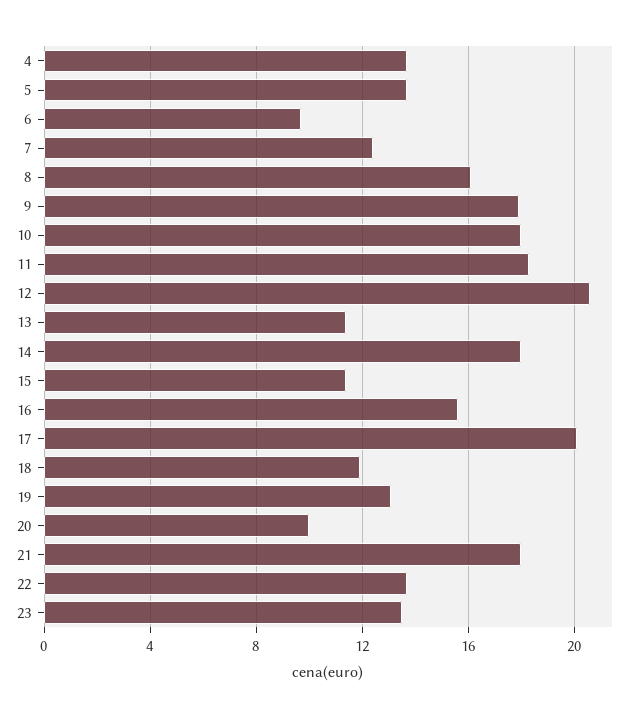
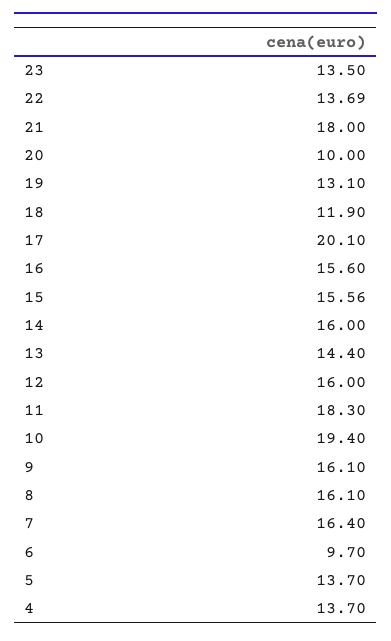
7: 12.5 -> 16.4
9: 18 -> 16.1
10: 18 -> 19.4
12: 20.5 -> 16
13: 11.5 -> 14.4
14: 18 -> 16
15: 11.5 -> 15.56

